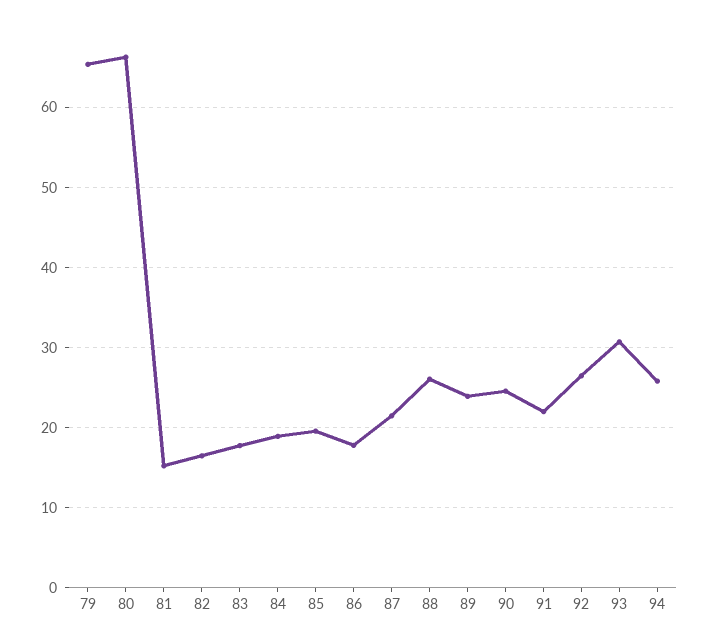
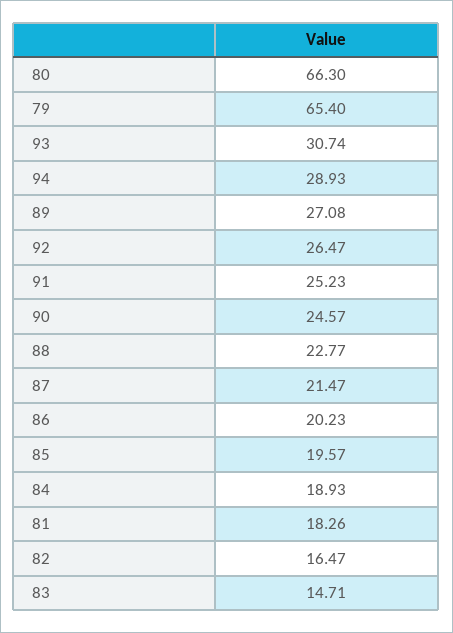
81: 15 -> 18.26
83: 18 -> 14.71
86: 18 -> 20.23
88: 26 -> 22.77
89: 24 -> 27.08
91: 22 -> 25.23
94: 26 -> 28.93

